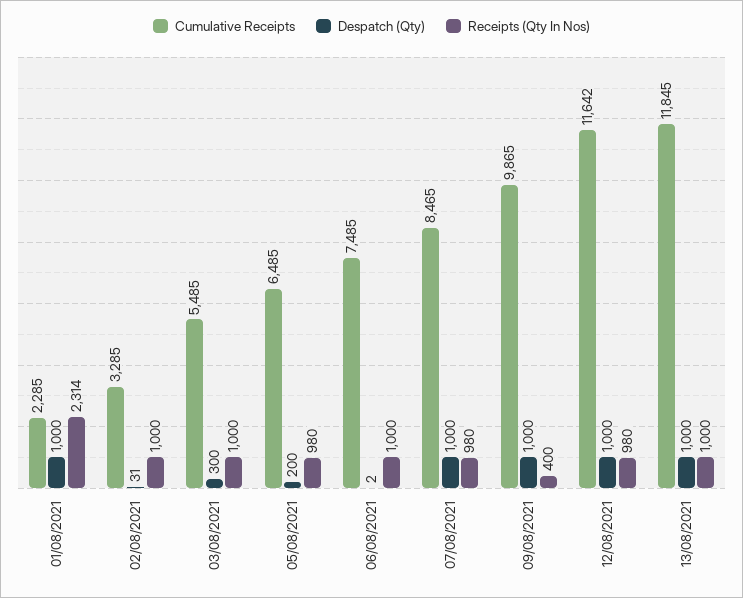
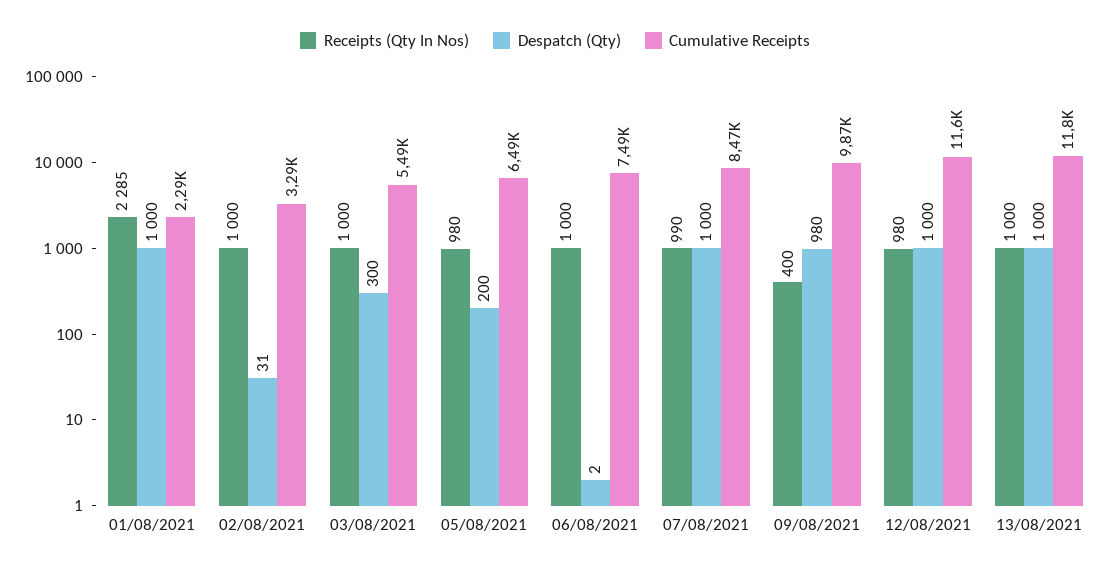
Receipts (Qty In Nos), 01/08/2021: 2314 -> 2285
Receipts (Qty In Nos), 07/08/2021: 980 -> 990
Despatch (Qty), 09/08/2021: 1000 -> 980

